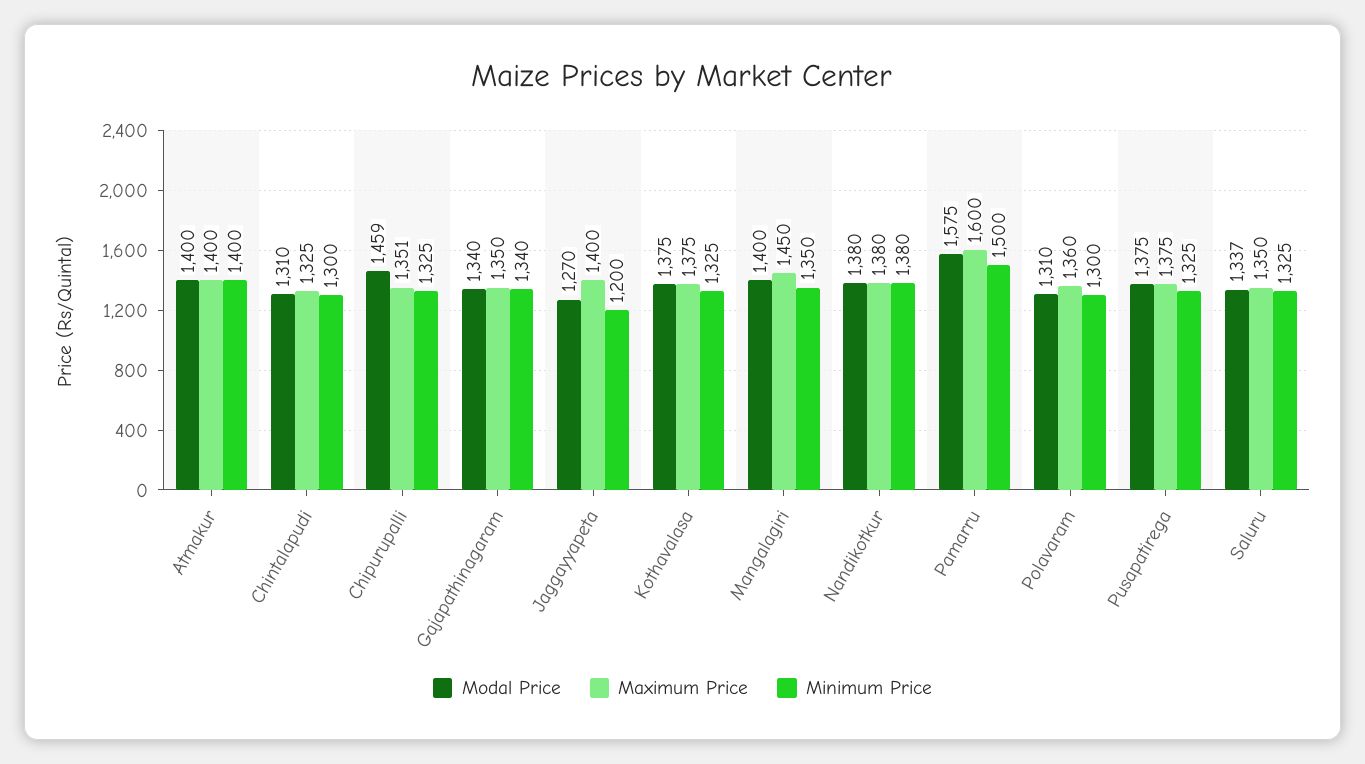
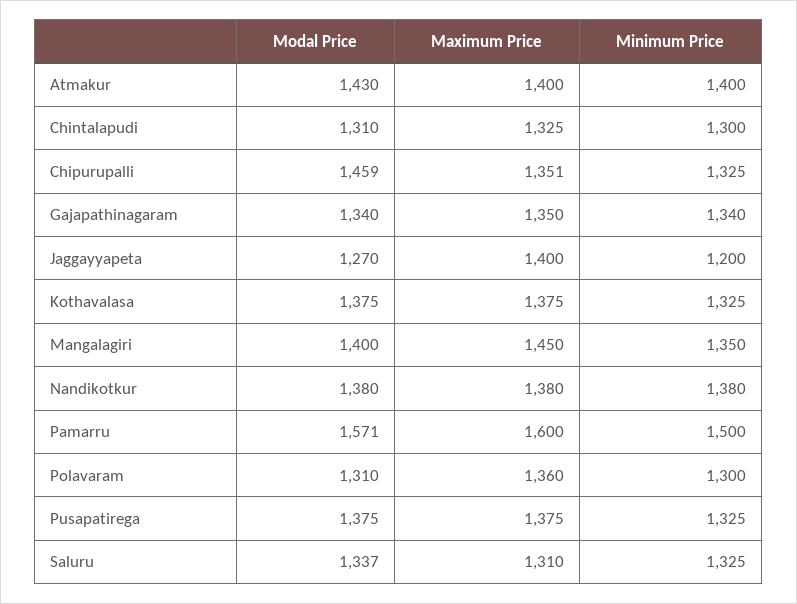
Modal Price, Atmakur: 1400 -> 1430
Modal Price, Pamarru: 1575 -> 1571
Maximum Price, Saluru: 1350 -> 1310

